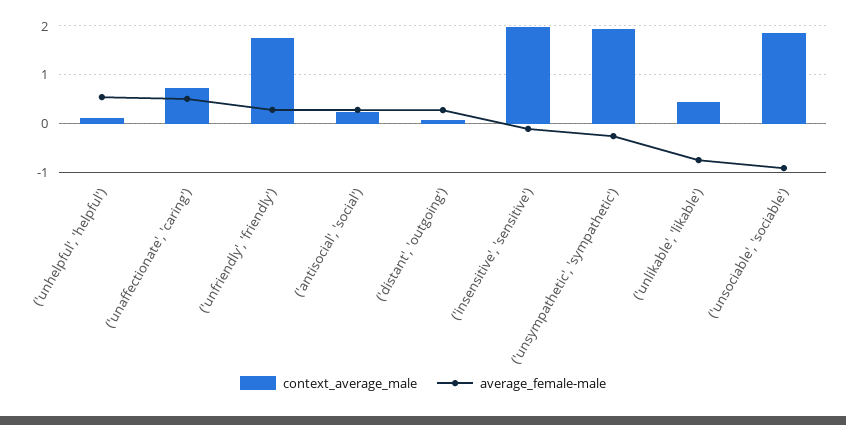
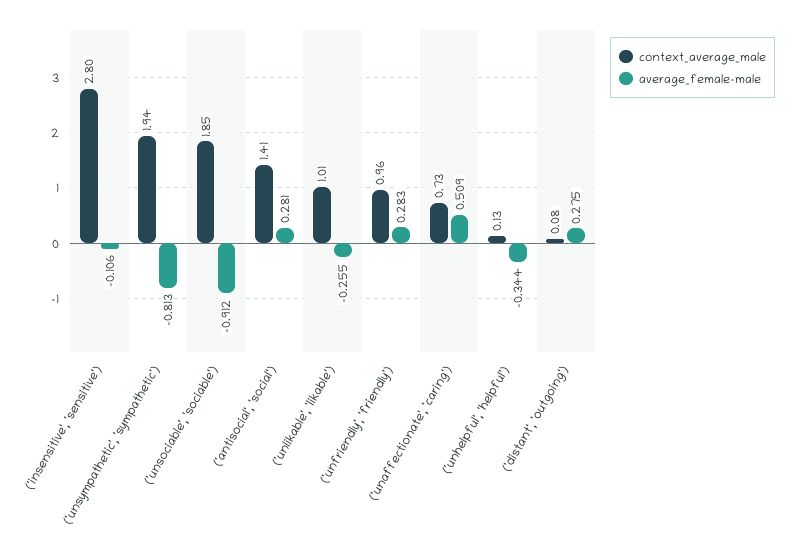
average_female-male, ('unhelpful', 'helpful'): 0.6 -> -0.344
context_average_male, ('unfriendly', 'friendly'): 1.8 -> 0.96
context_average_male, ('antisocial', 'social'): 0.2 -> 1.41
context_average_male, ('insensitive', 'sensitive'): 2 -> 2.8
average_female-male, ('unsympathetic', 'sympathetic'): -0.2 -> -0.813
context_average_male, ('unlikable', 'likable'): 0.4 -> 1.01
average_female-male, ('unlikable', 'likable'): -0.8 -> -0.255

